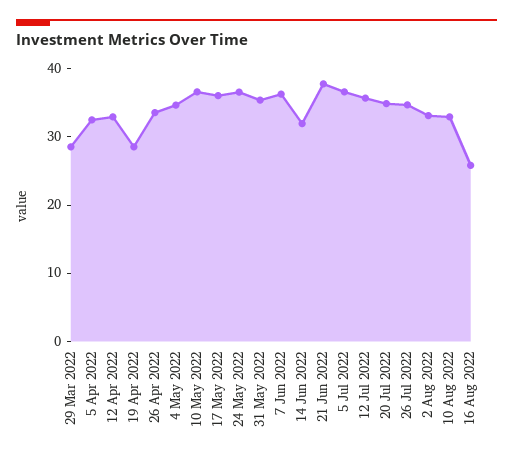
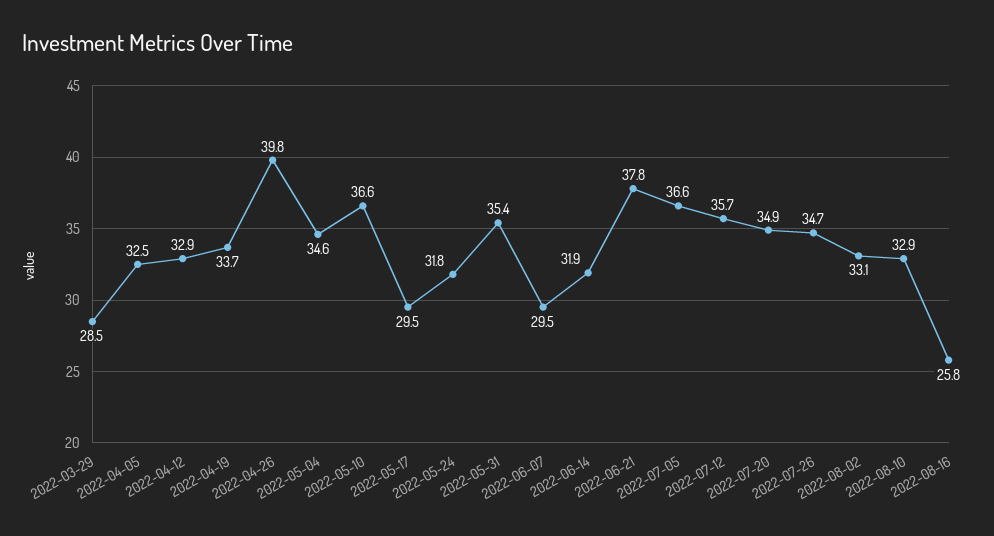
19 Apr 2022: 28 -> 33.7
26 Apr 2022: 34 -> 39.8
17 May 2022: 36 -> 29.5
24 May 2022: 36 -> 31.8
7 Jun 2022: 36 -> 29.5

